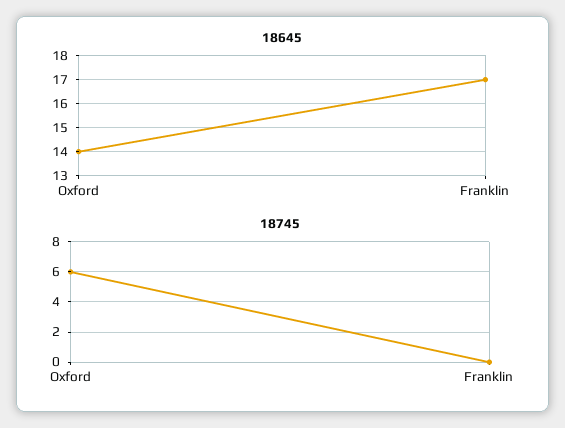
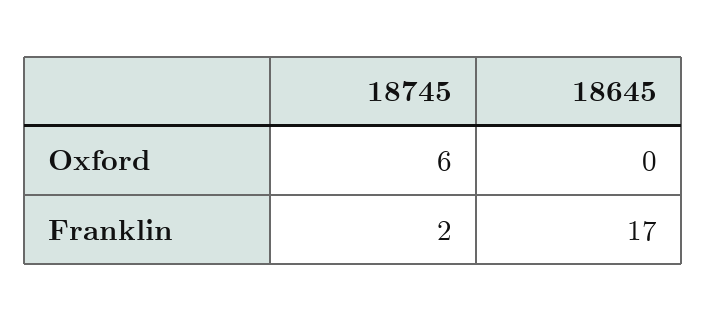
18645, Oxford: 14 -> 0
18745, Franklin: 0 -> 2

